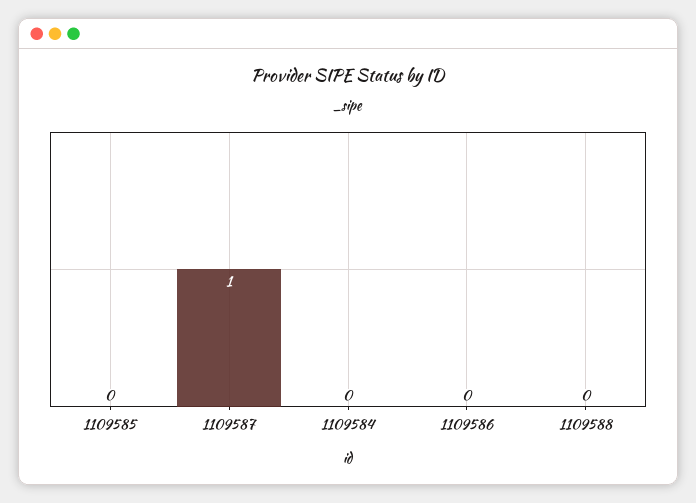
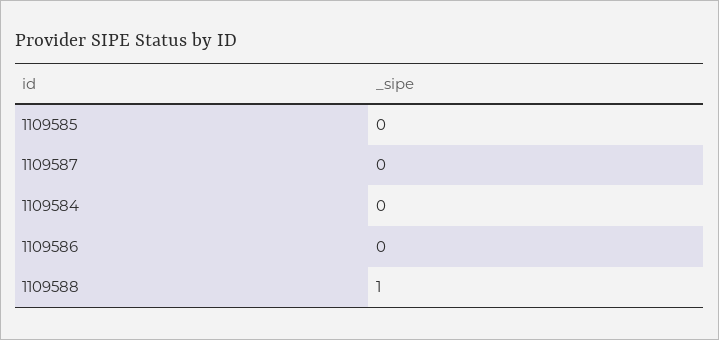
1109587: 1 -> 0
1109588: 0 -> 1

